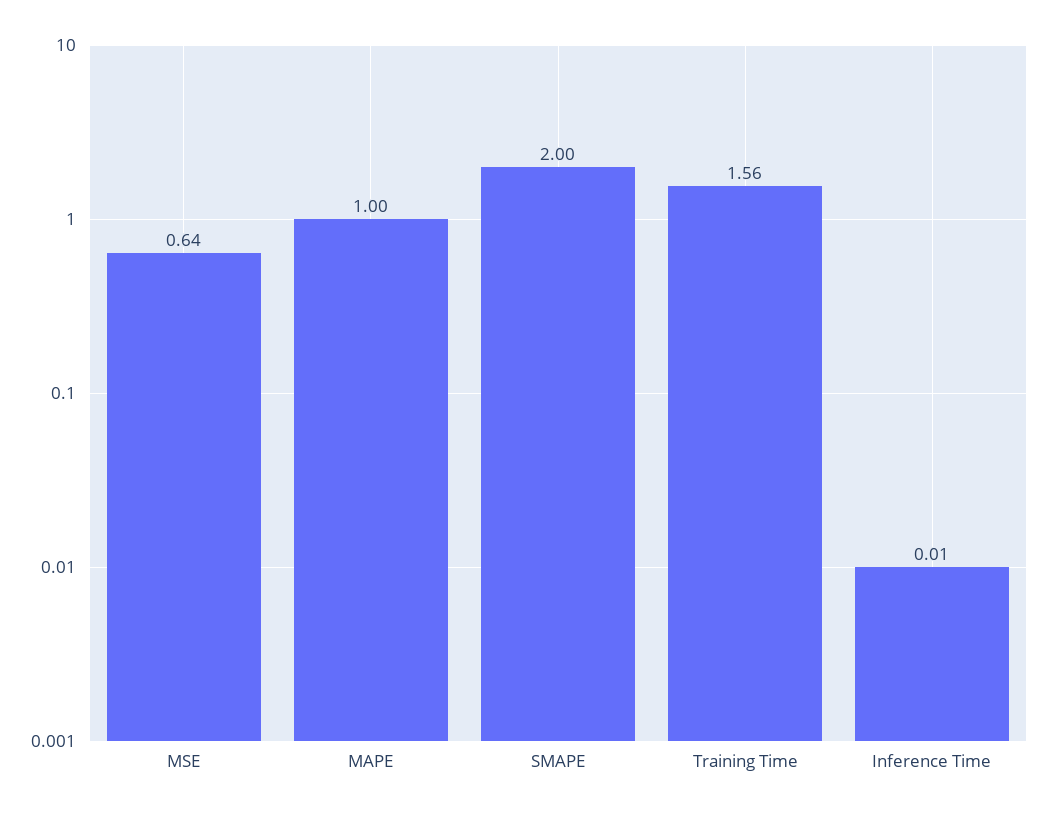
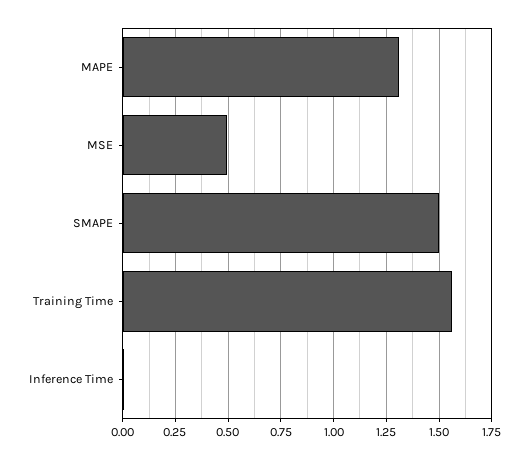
MSE: 0.64 -> 0.5
MAPE: 1 -> 1.3
SMAPE: 2 -> 1.5

